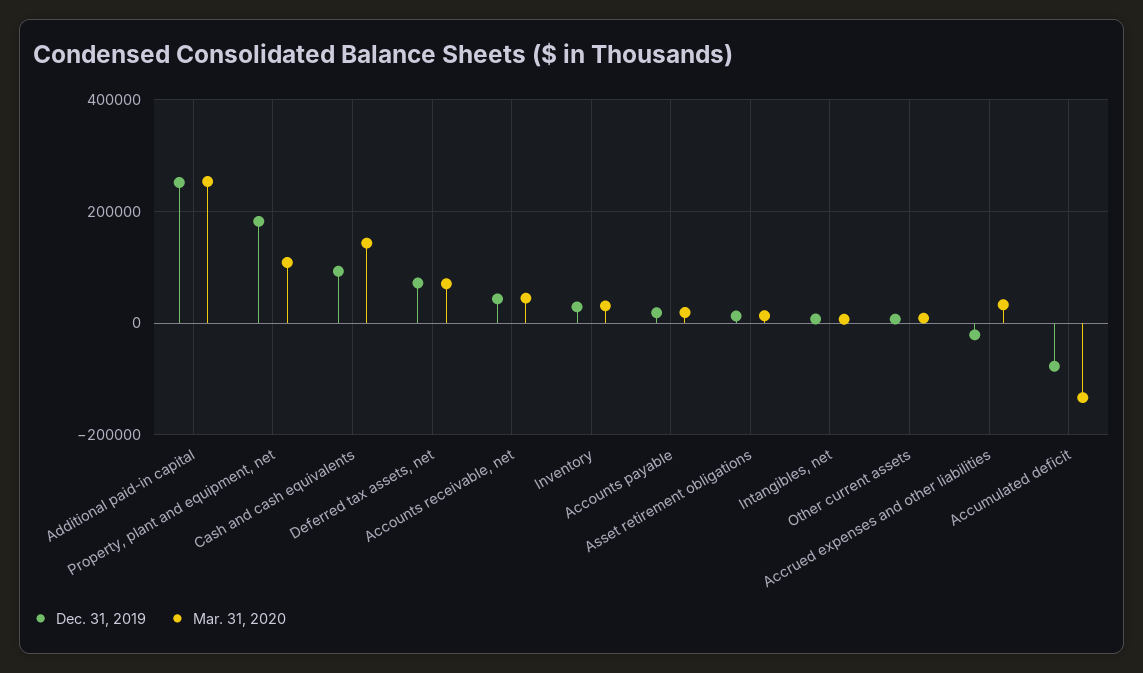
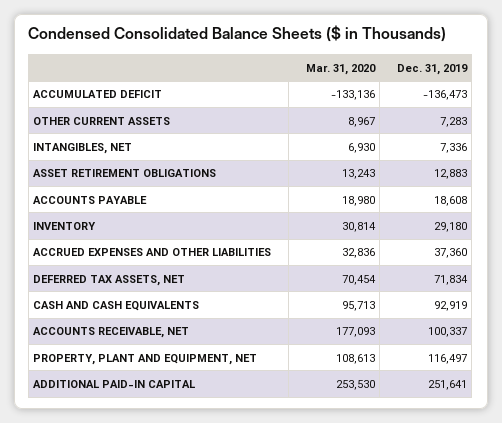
Dec. 31, 2019, Property, plant and equipment, net: 180000 -> 116497
Mar. 31, 2020, Cash and cash equivalents: 140000 -> 95713
Dec. 31, 2019, Accounts receivable, net: 40000 -> 100337
Mar. 31, 2020, Accounts receivable, net: 40000 -> 177093
Dec. 31, 2019, Accrued expenses and other liabilities: -20000 -> 37360
Dec. 31, 2019, Accumulated deficit: -80000 -> -136473

